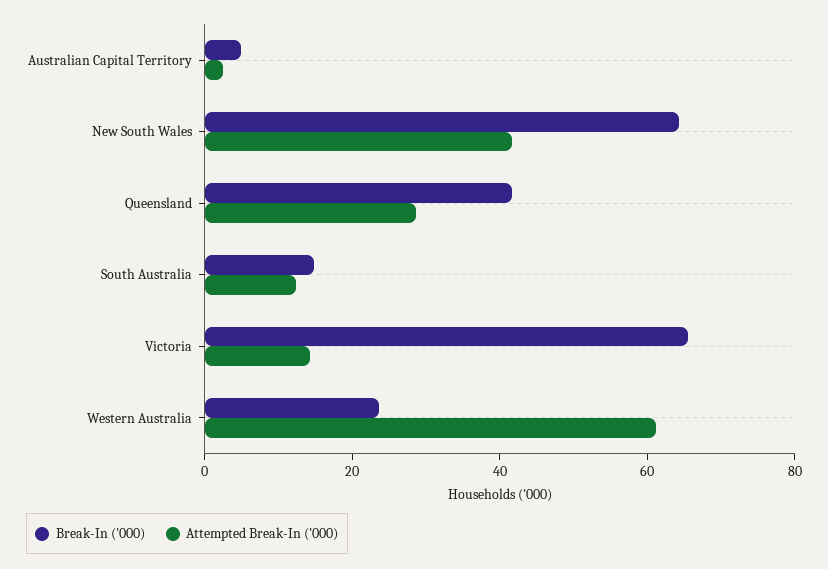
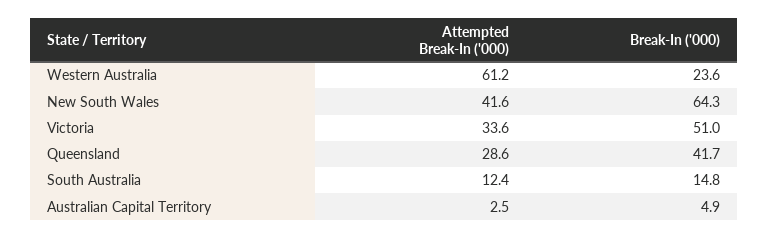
Break-In ('000), Victoria: 65 -> 51
Attempted Break-In ('000), Victoria: 15 -> 33.6

